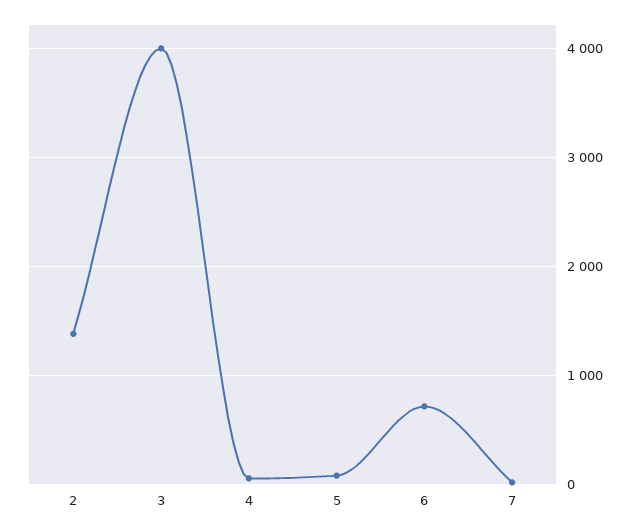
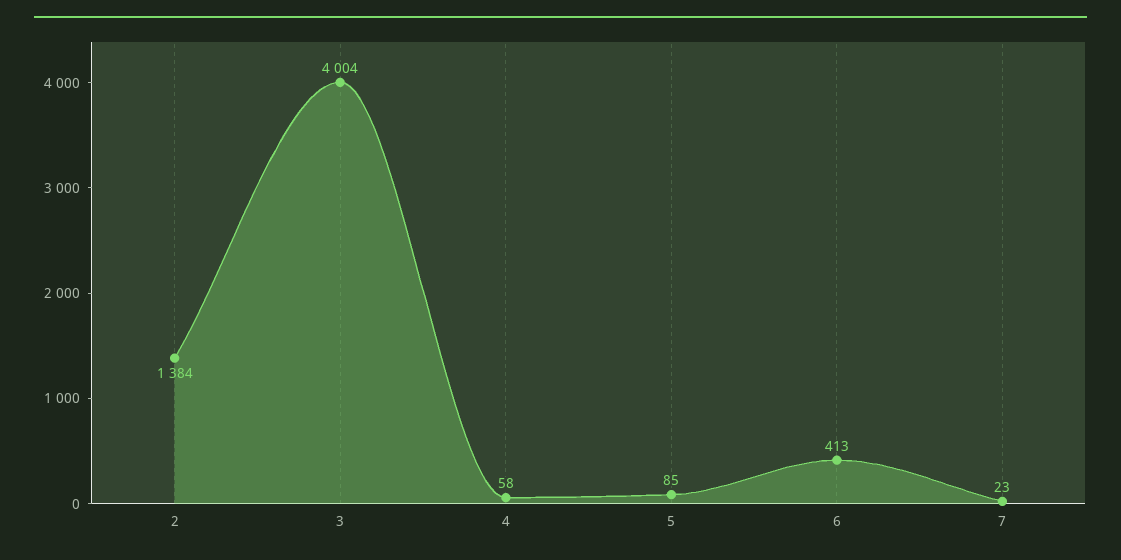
6: 700 -> 413

